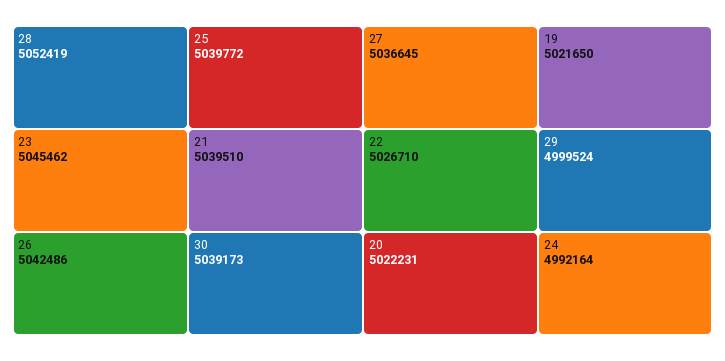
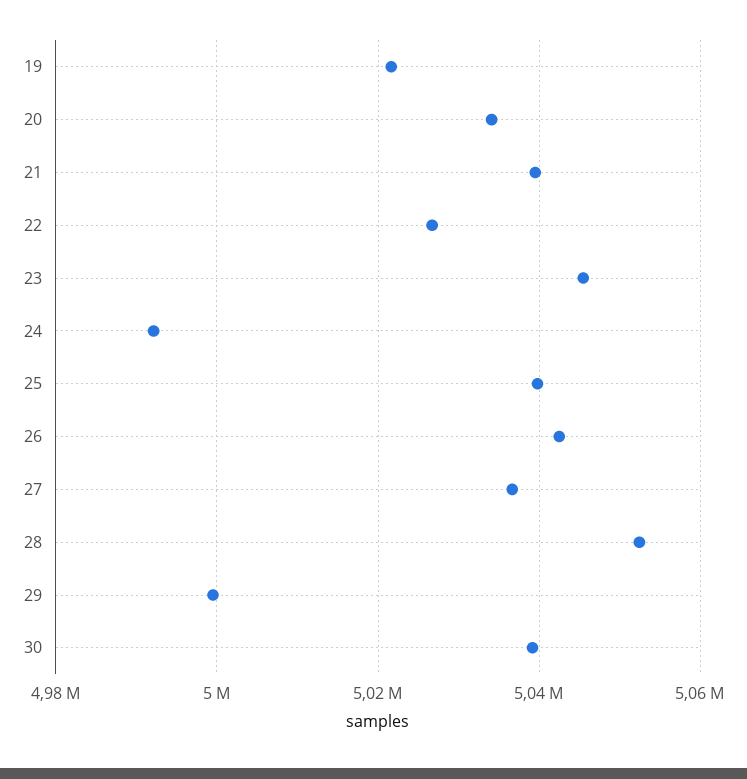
20: 5022231 -> 5034000

